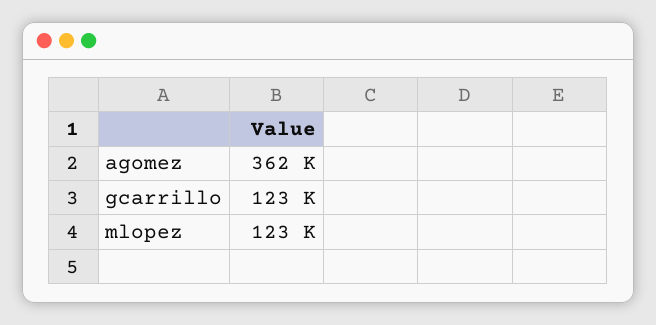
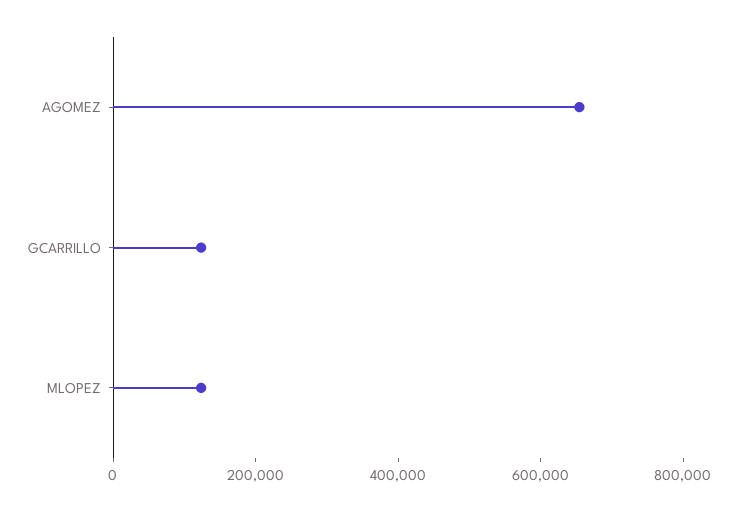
agomez: 362000 -> 650000

